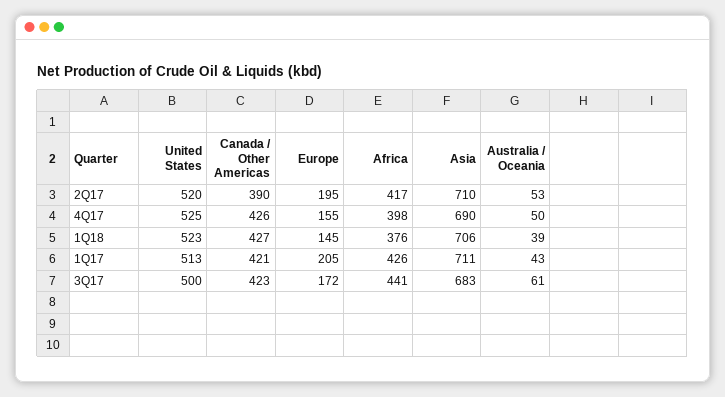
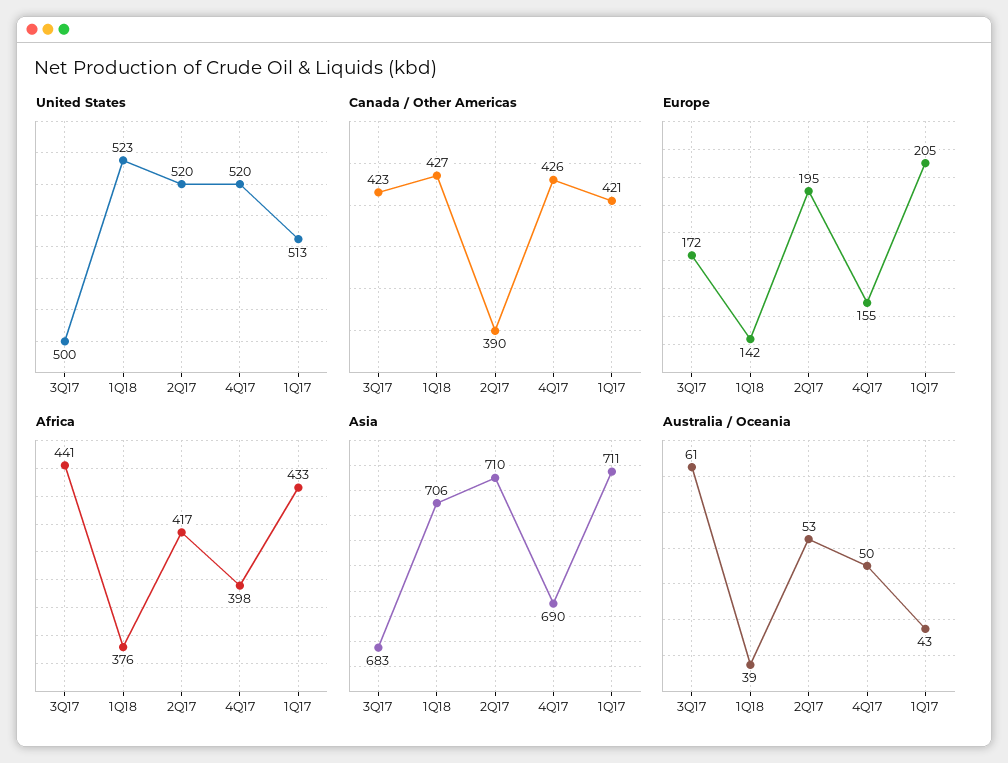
United States, 4Q17: 525 -> 520
Europe, 1Q18: 145 -> 142
Africa, 1Q17: 426 -> 433

